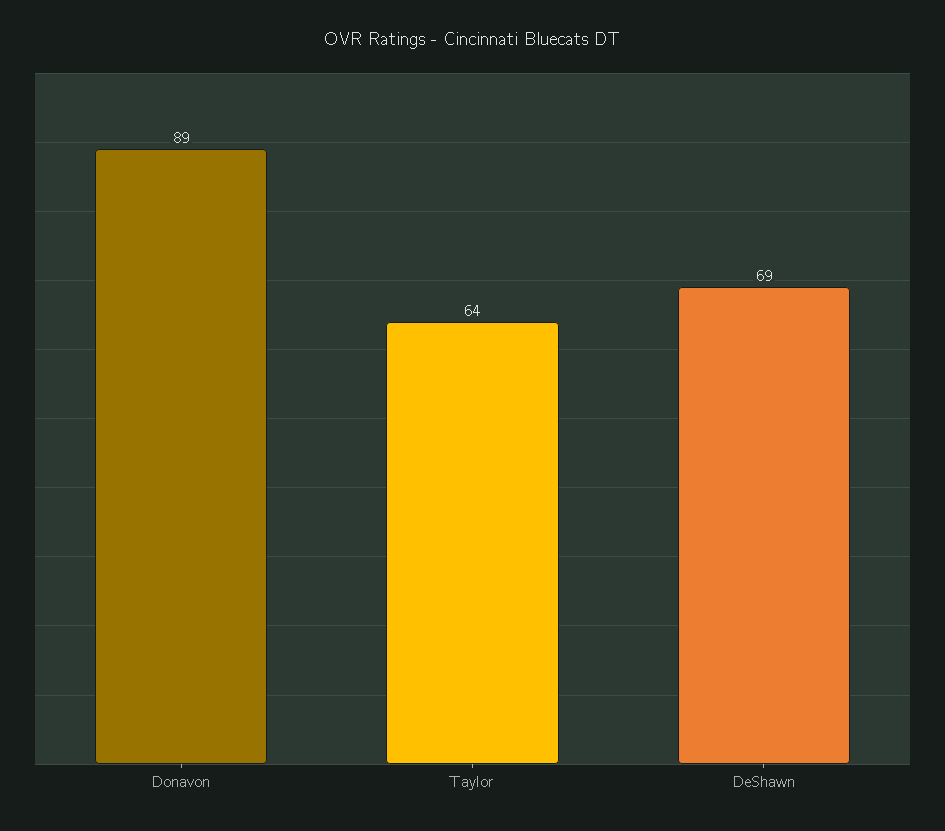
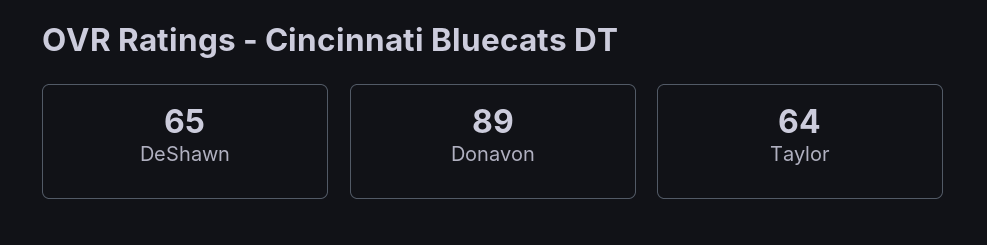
DeShawn: 69 -> 65

